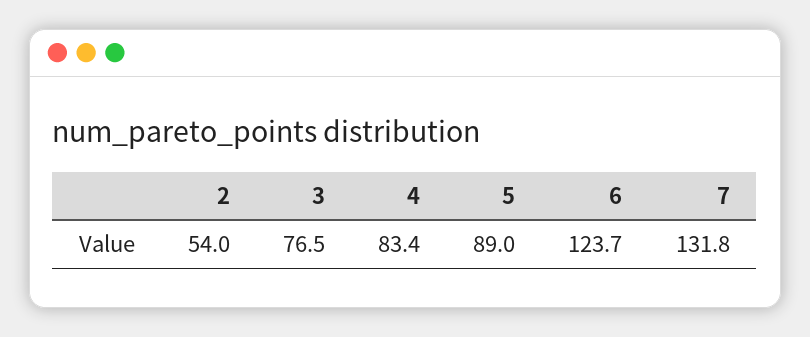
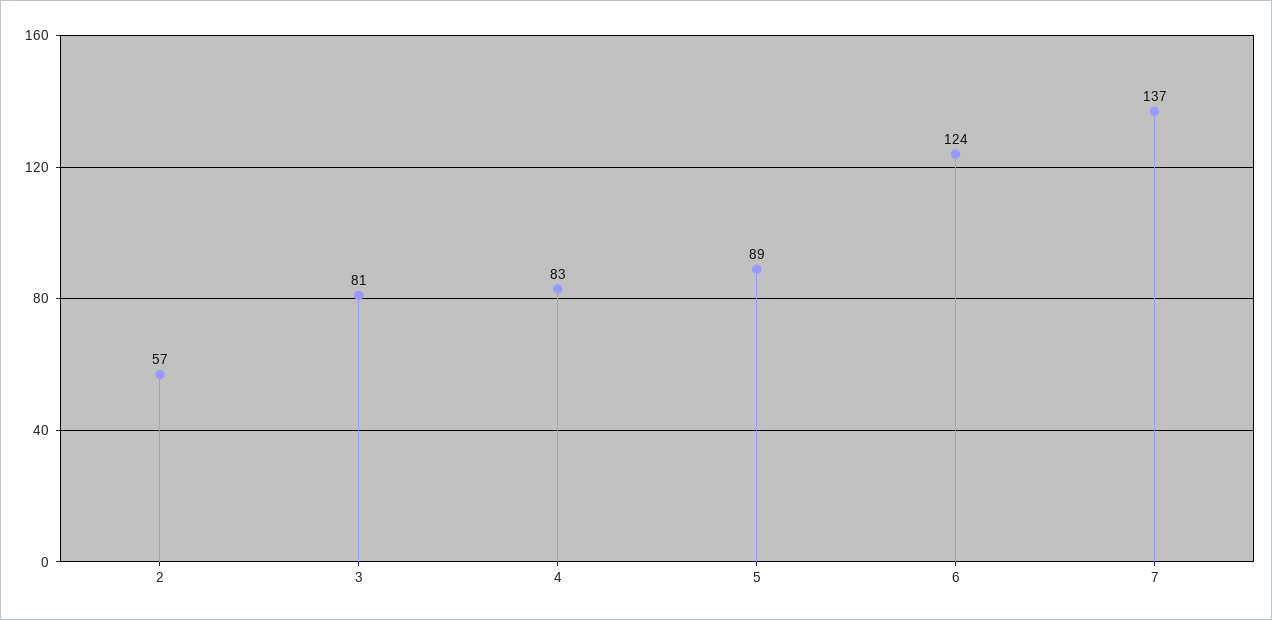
2: 54 -> 57
3: 76.5 -> 81
7: 131.8 -> 137

